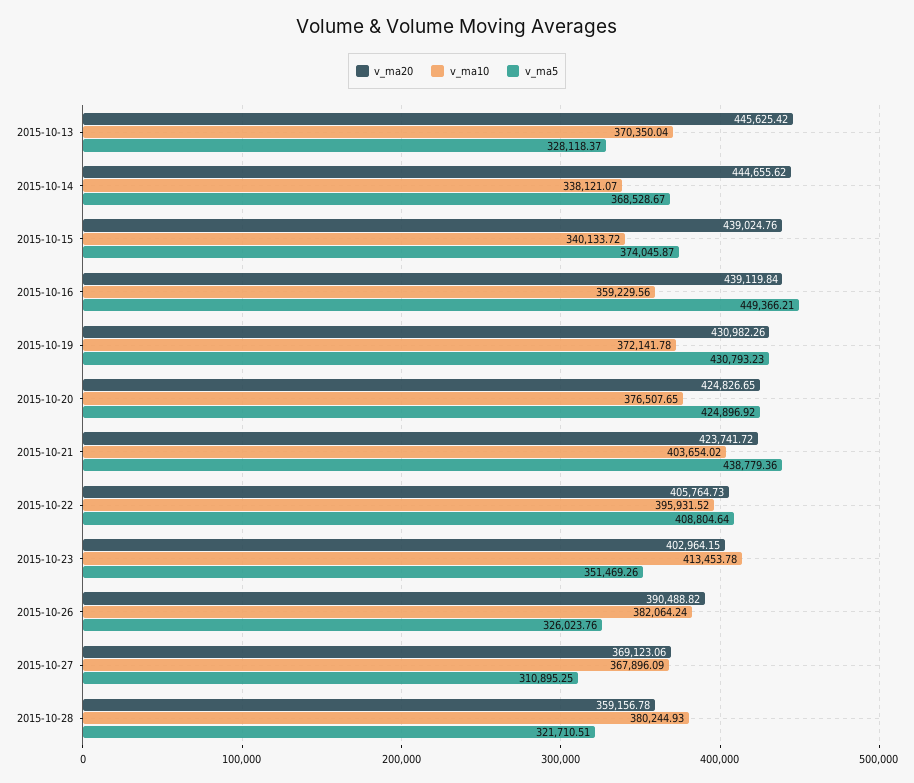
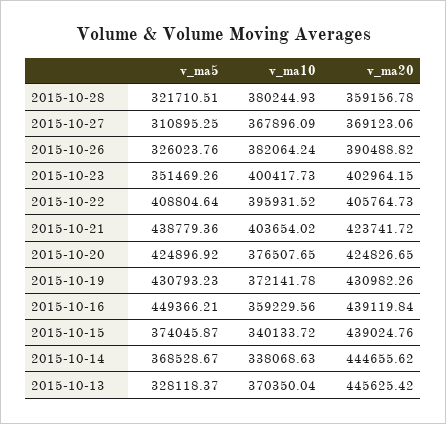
v_ma10, 2015-10-14: 338121.07 -> 338068.63
v_ma10, 2015-10-23: 413453.78 -> 400417.73

